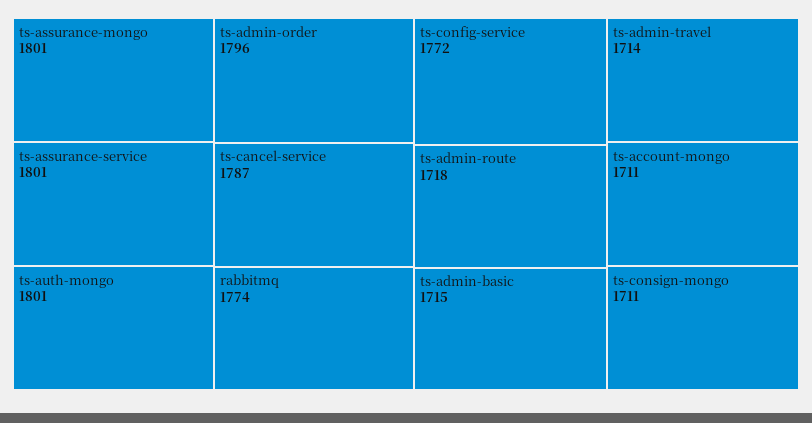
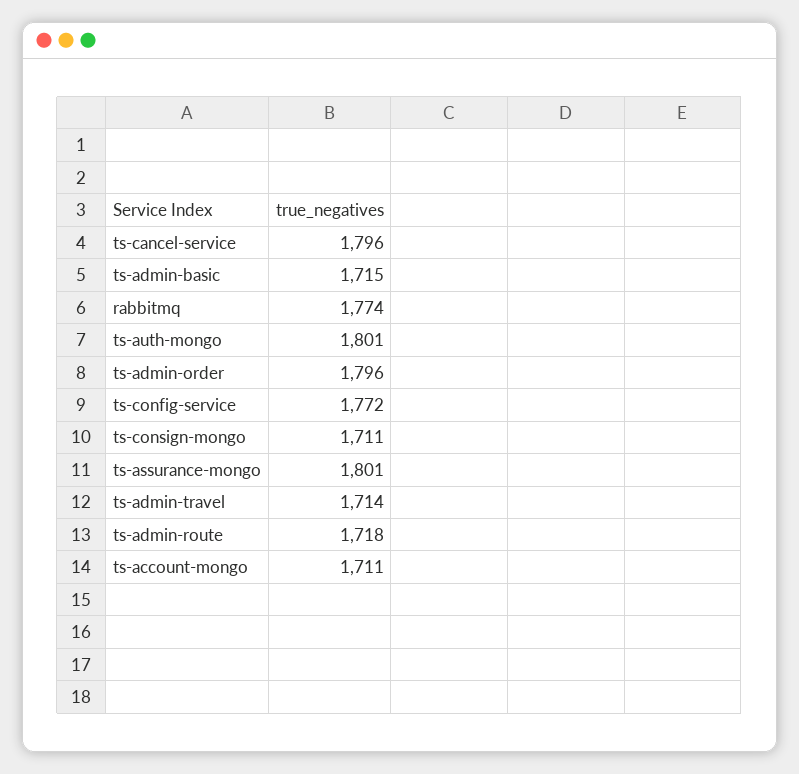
ts-assurance-service: 1801 -> none
ts-cancel-service: 1787 -> 1796

